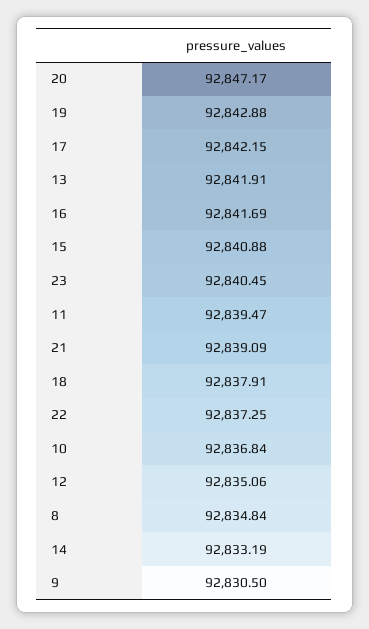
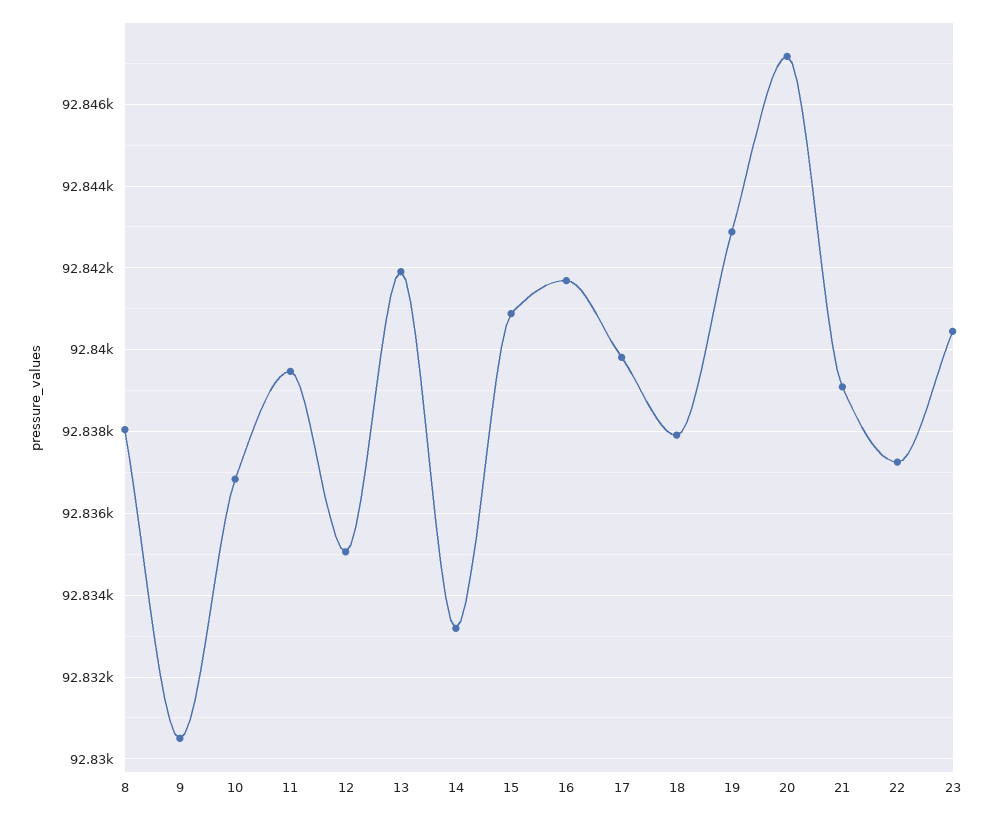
17: 92842.15 -> 92839.8
8: 92834.84 -> 92838

